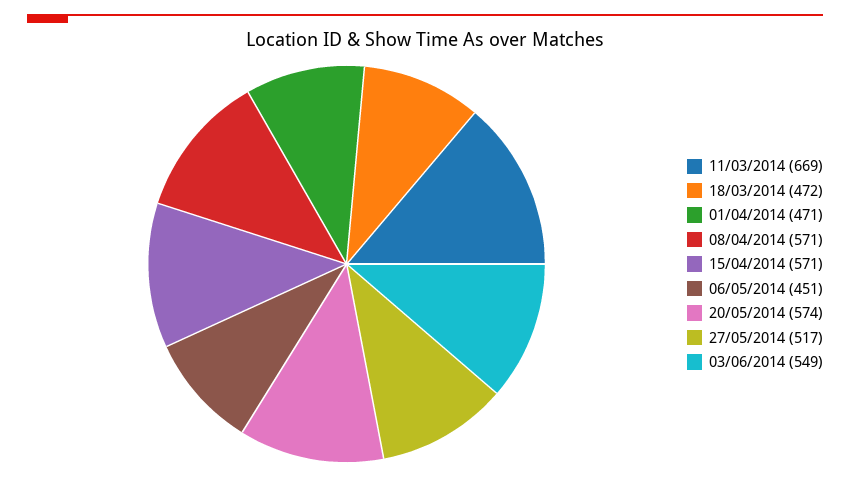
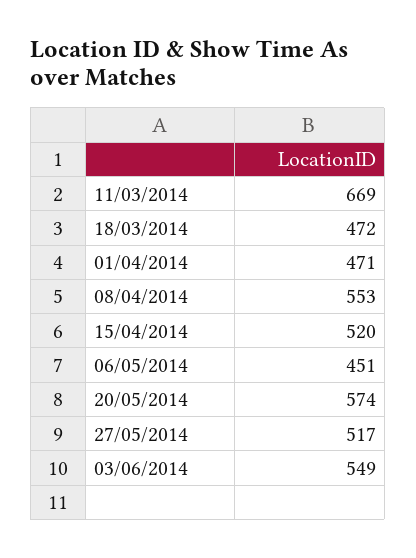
08/04/2014: 571 -> 553
15/04/2014: 571 -> 520

